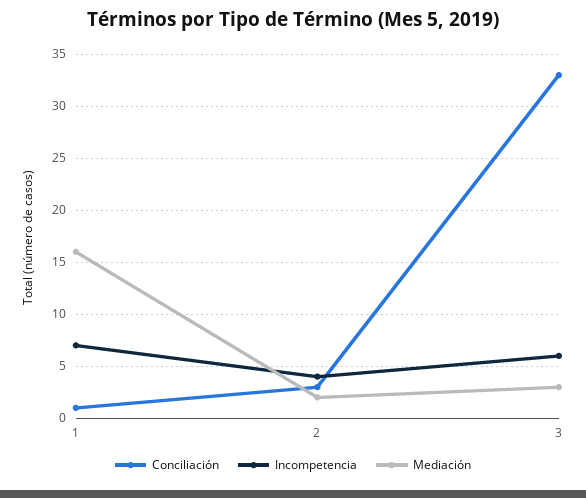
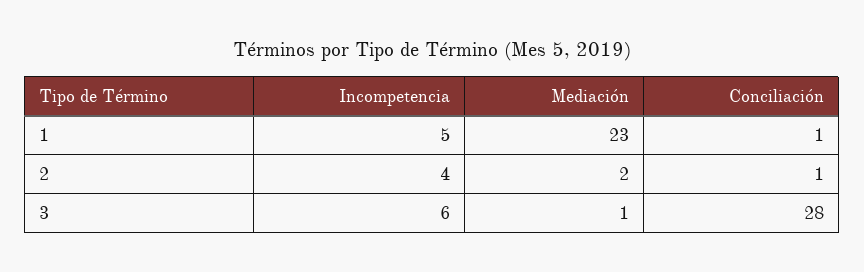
Incompetencia, 1: 7 -> 5
Mediación, 1: 16 -> 23
Conciliación, 2: 3 -> 1
Conciliación, 3: 33 -> 28
Mediación, 3: 3 -> 1

